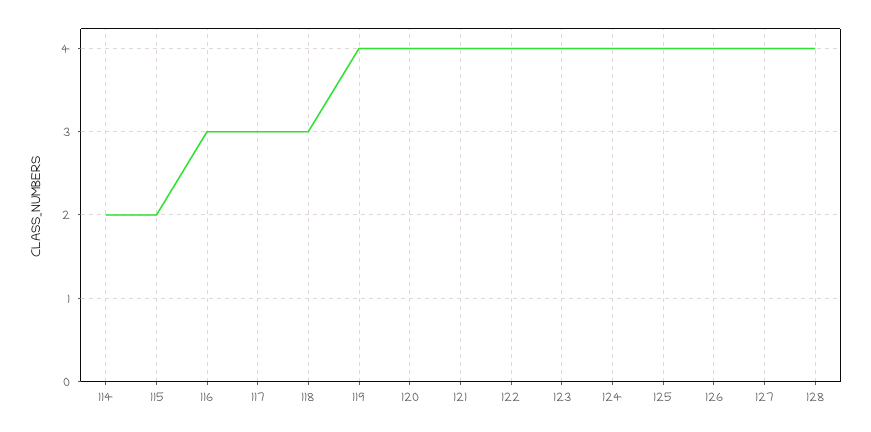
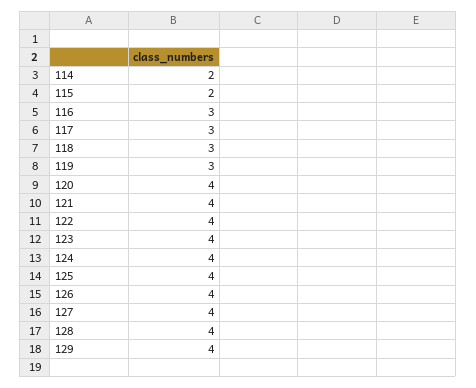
119: 4 -> 3
129: none -> 4

